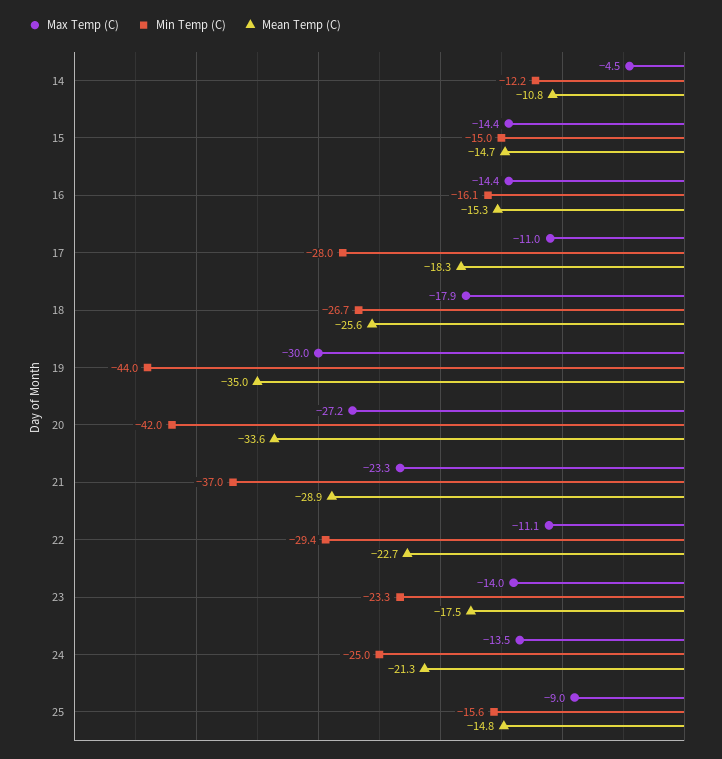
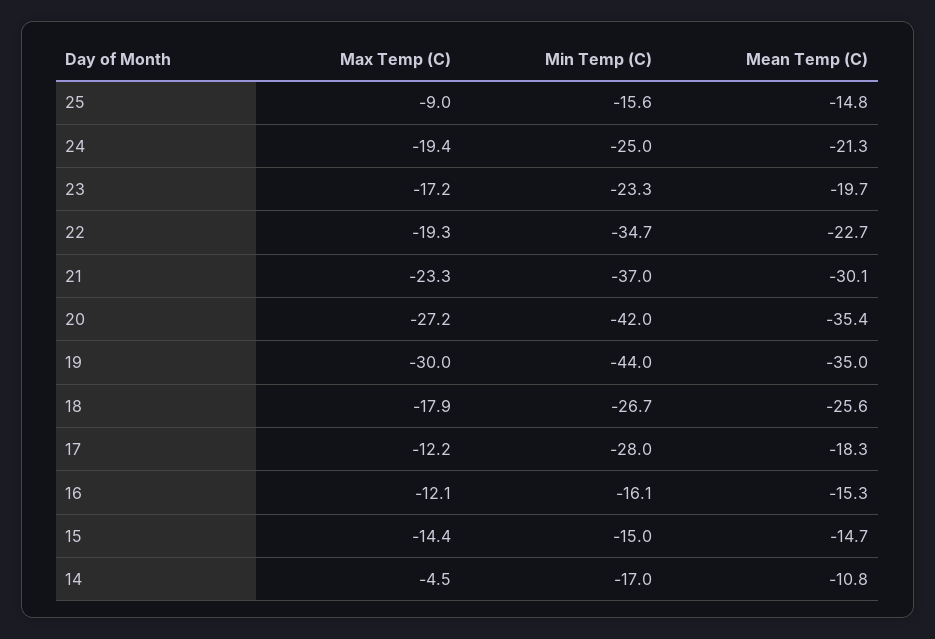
Min Temp (C), 14: -12.2 -> -17
Max Temp (C), 16: -14.4 -> -12.1
Max Temp (C), 17: -11 -> -12.2
Mean Temp (C), 20: -33.6 -> -35.4
Mean Temp (C), 21: -28.9 -> -30.1
Max Temp (C), 22: -11.1 -> -19.3
Min Temp (C), 22: -29.4 -> -34.7
Max Temp (C), 23: -14 -> -17.2
Mean Temp (C), 23: -17.5 -> -19.7
Max Temp (C), 24: -13.5 -> -19.4

